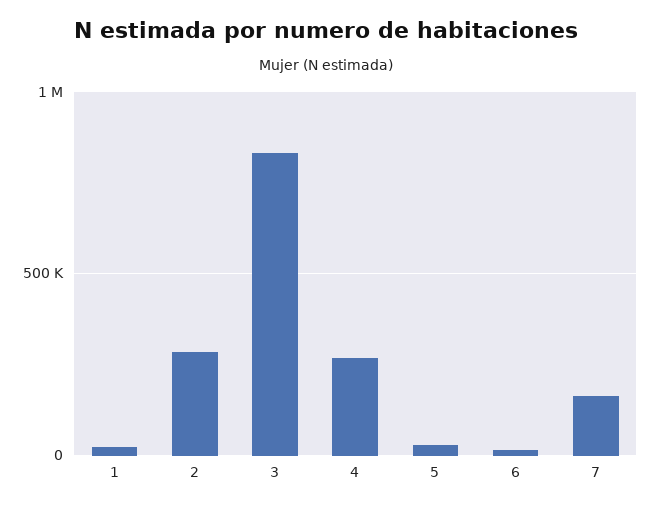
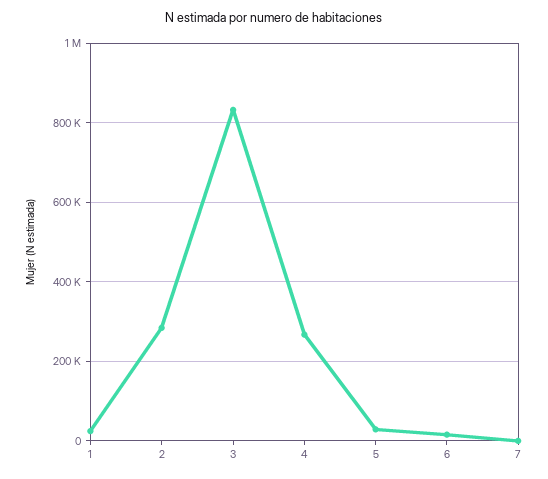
7: 150000 -> 0

